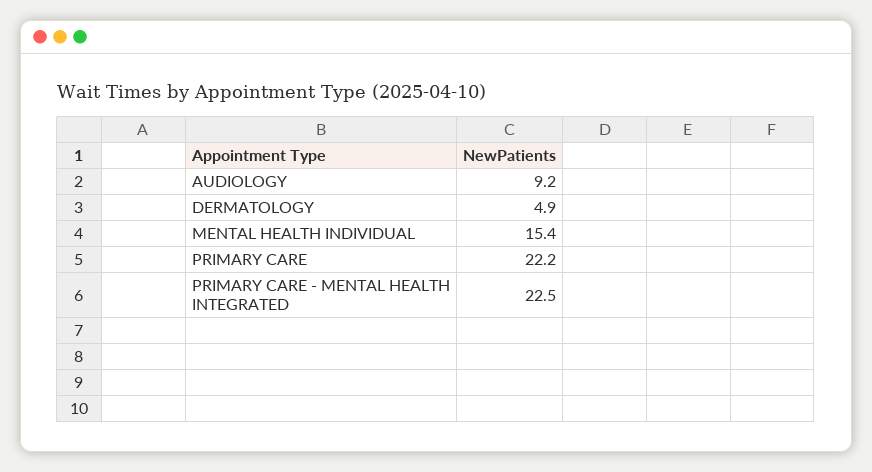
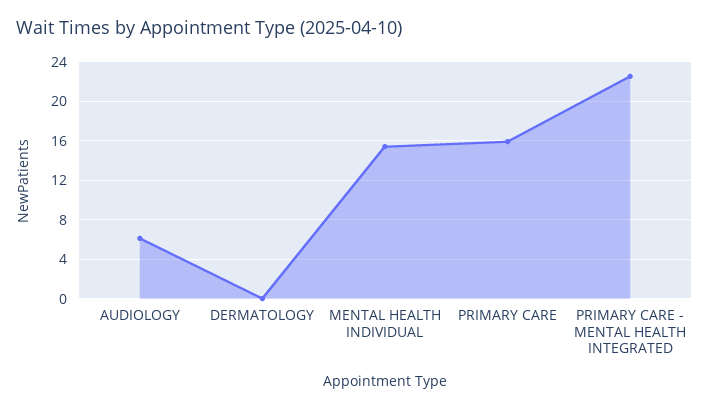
AUDIOLOGY: 9.2 -> 6
DERMATOLOGY: 4.9 -> 0
PRIMARY CARE: 22.2 -> 16

